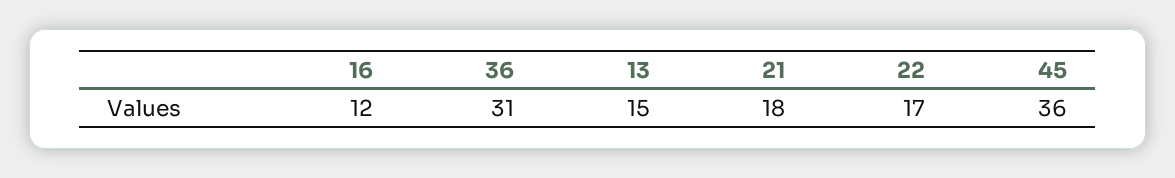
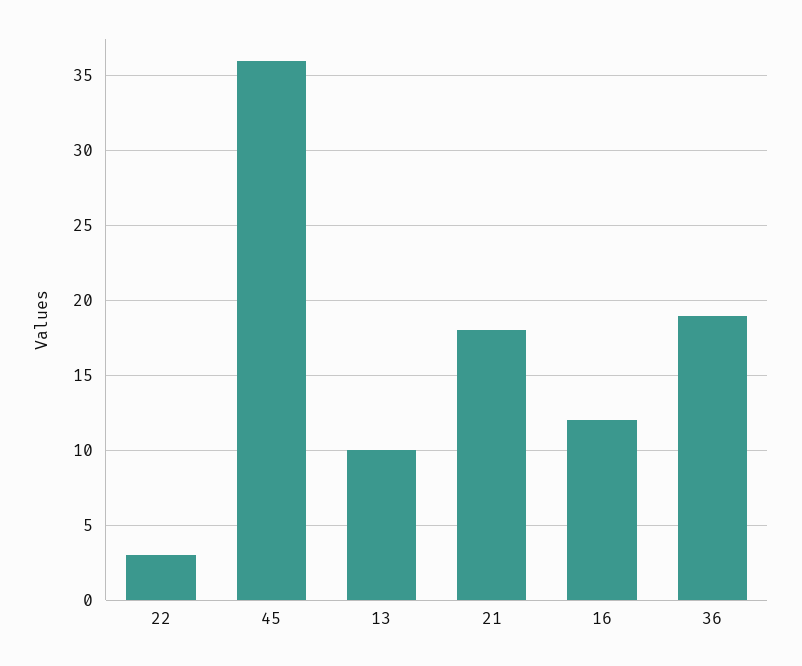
36: 31 -> 19
13: 15 -> 10
22: 17 -> 3

